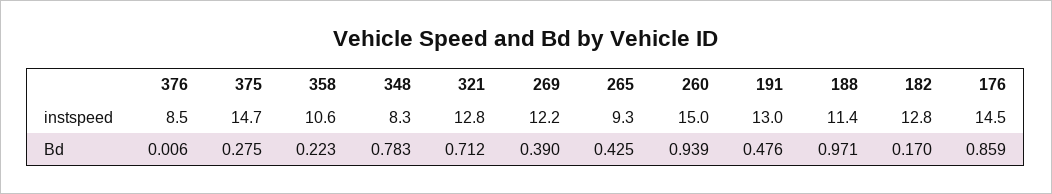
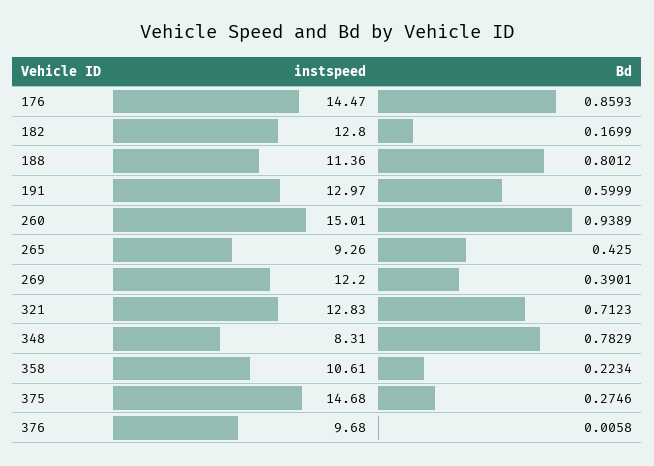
376, instspeed: 8.5 -> 9.68
191, Bd: 0.476 -> 0.5999
188, Bd: 0.971 -> 0.8012

